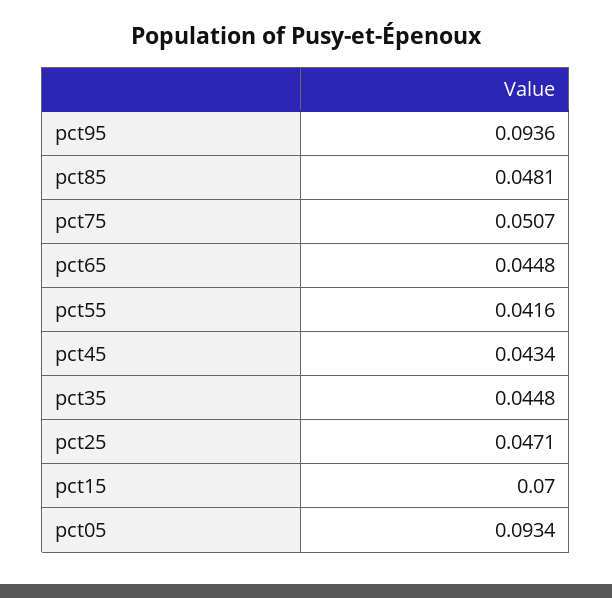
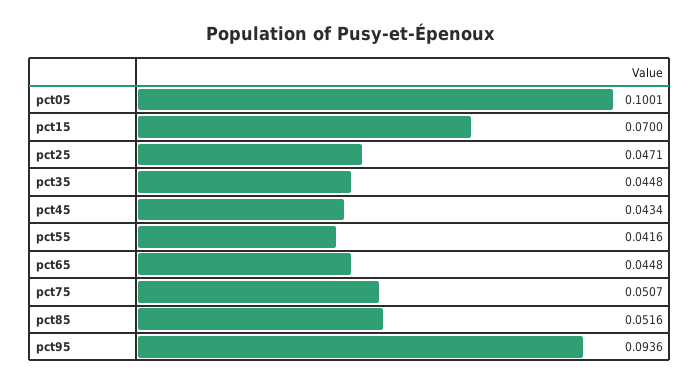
pct85: 0.0481 -> 0.0516
pct05: 0.0934 -> 0.1001

